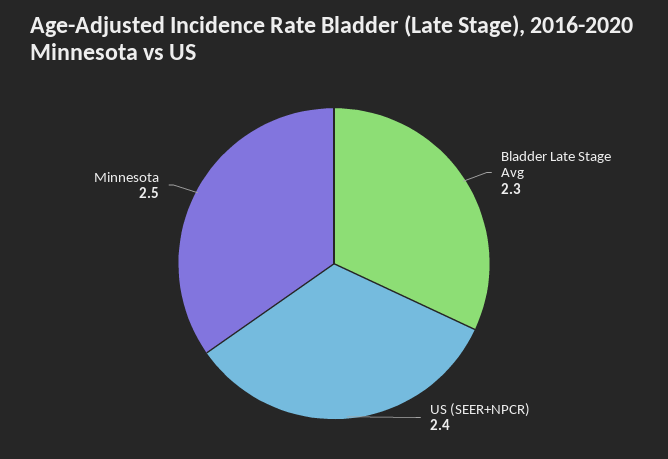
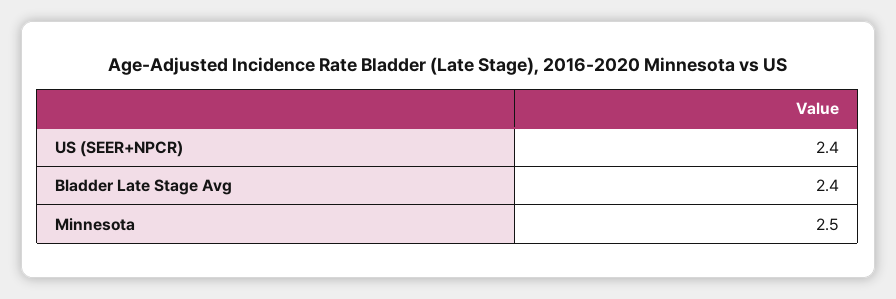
Bladder Late Stage Avg: 2.3 -> 2.4

